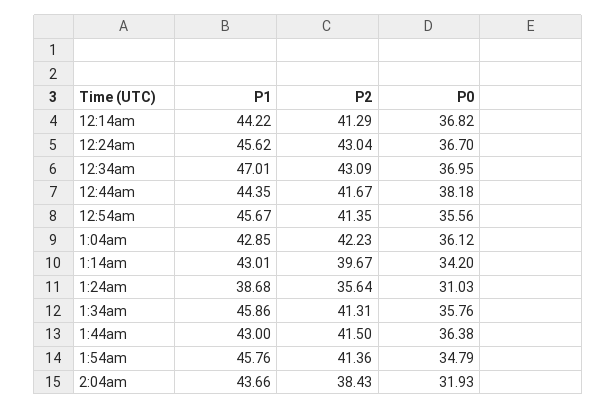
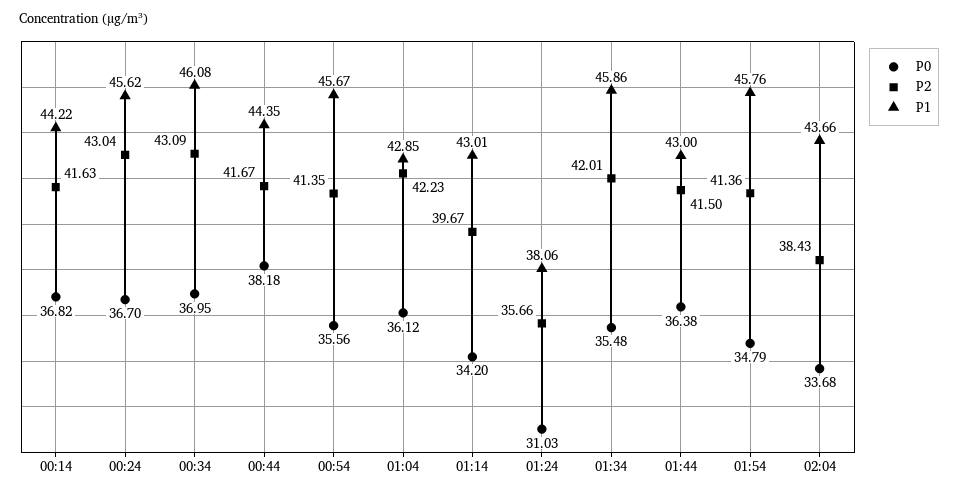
P2, 12:14am: 41.29 -> 41.63
P1, 12:34am: 47.01 -> 46.08
P1, 1:24am: 38.68 -> 38.06
P2, 1:24am: 35.64 -> 35.66
P2, 1:34am: 41.31 -> 42.01
P0, 1:34am: 35.76 -> 35.48
P0, 2:04am: 31.93 -> 33.68

